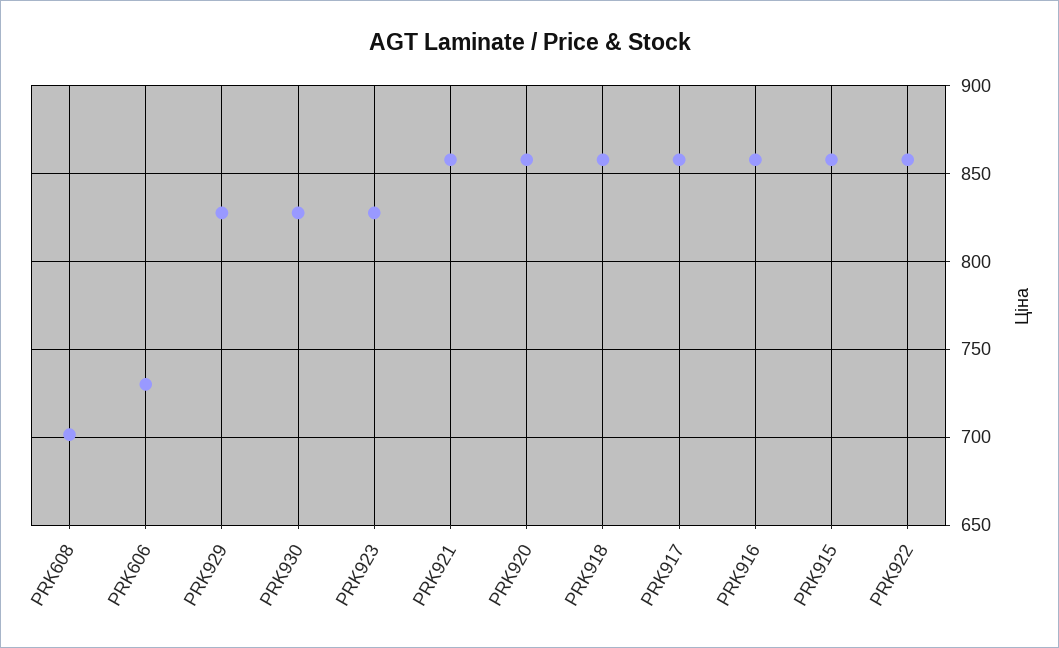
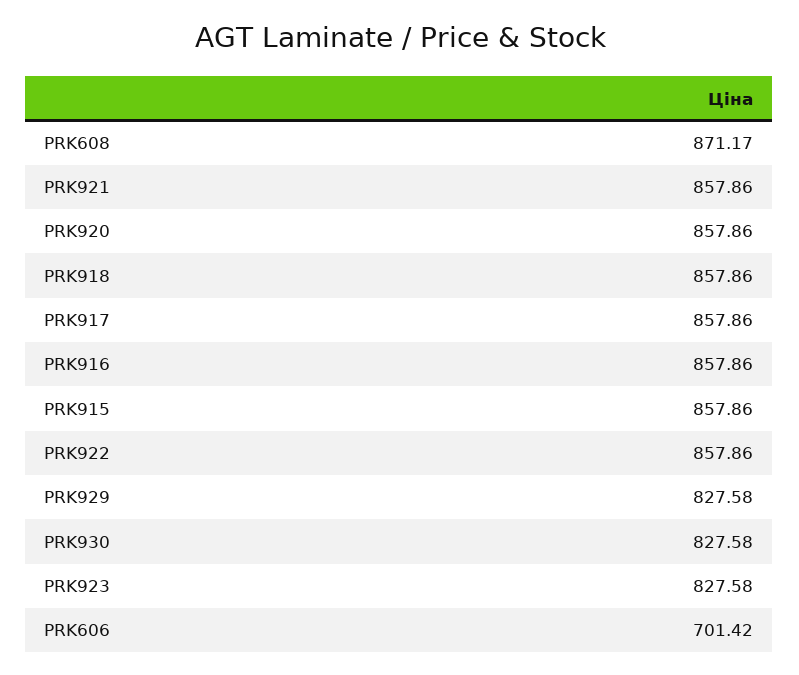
PRK608: 700 -> 871.17
PRK606: 730 -> 701.42

